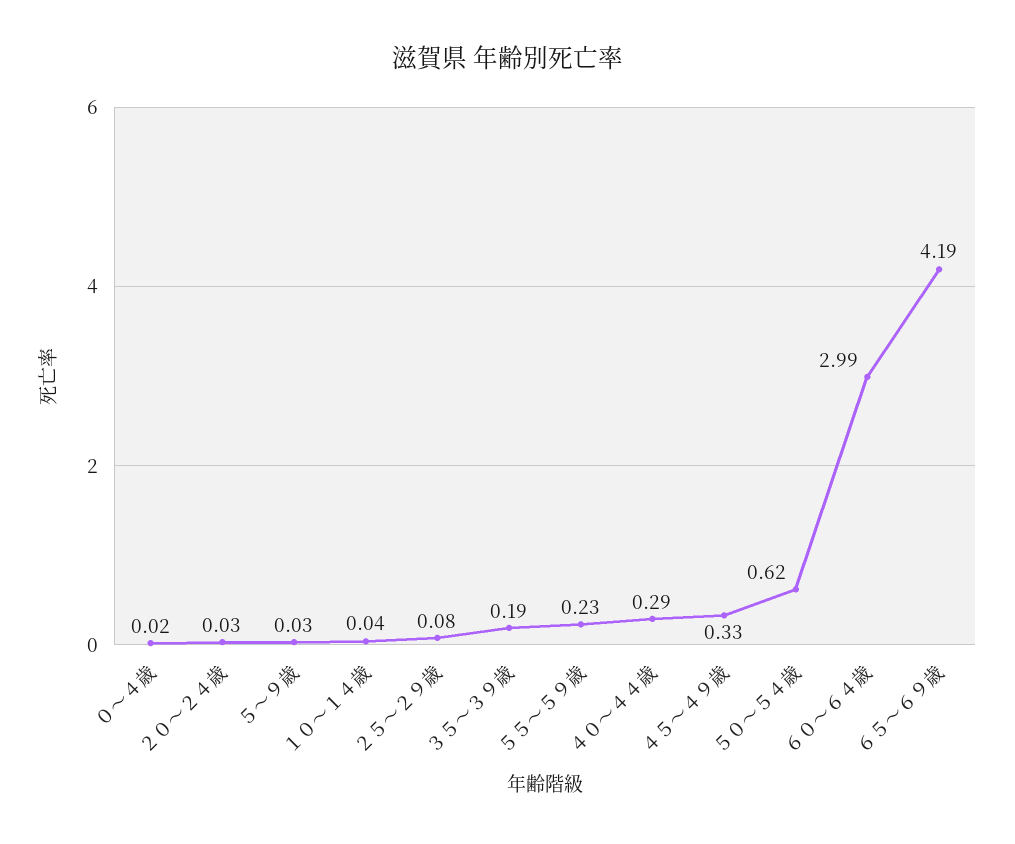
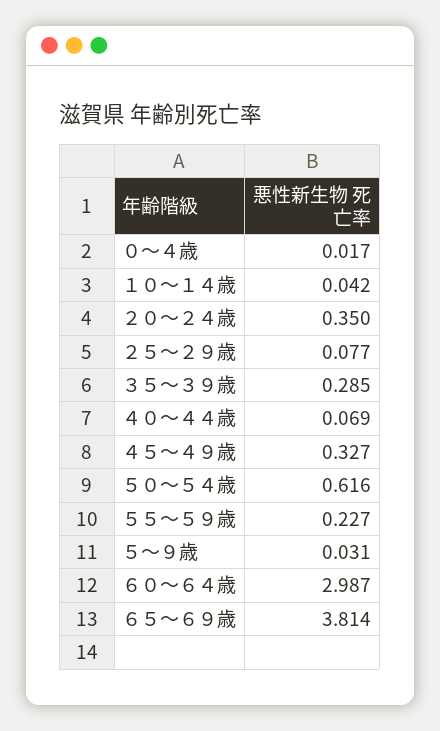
２０～２４歳: 0.03 -> 0.35
３５～３９歳: 0.19 -> 0.285
４０～４４歳: 0.29 -> 0.069
６５～６９歳: 4.19 -> 3.814

